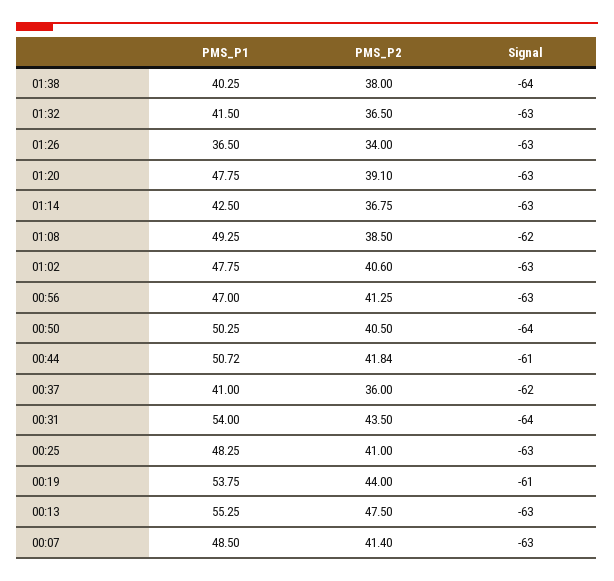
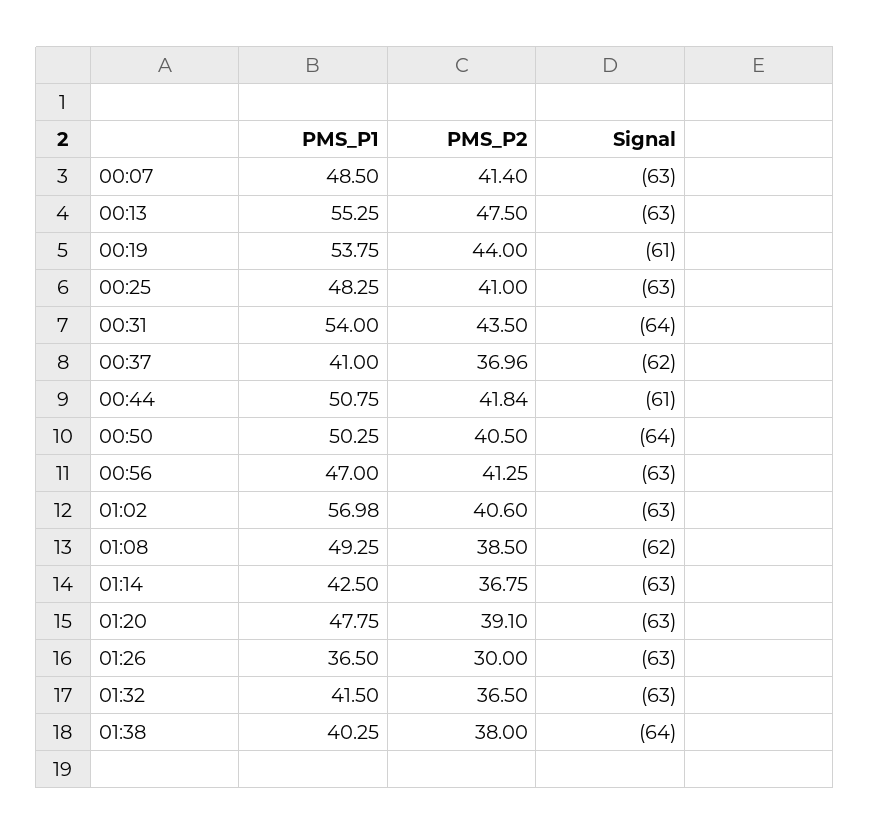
PMS_P2, 01:26: 34 -> 30
PMS_P1, 01:02: 47.75 -> 56.98
PMS_P1, 00:44: 50.72 -> 50.75
PMS_P2, 00:37: 36 -> 36.96

